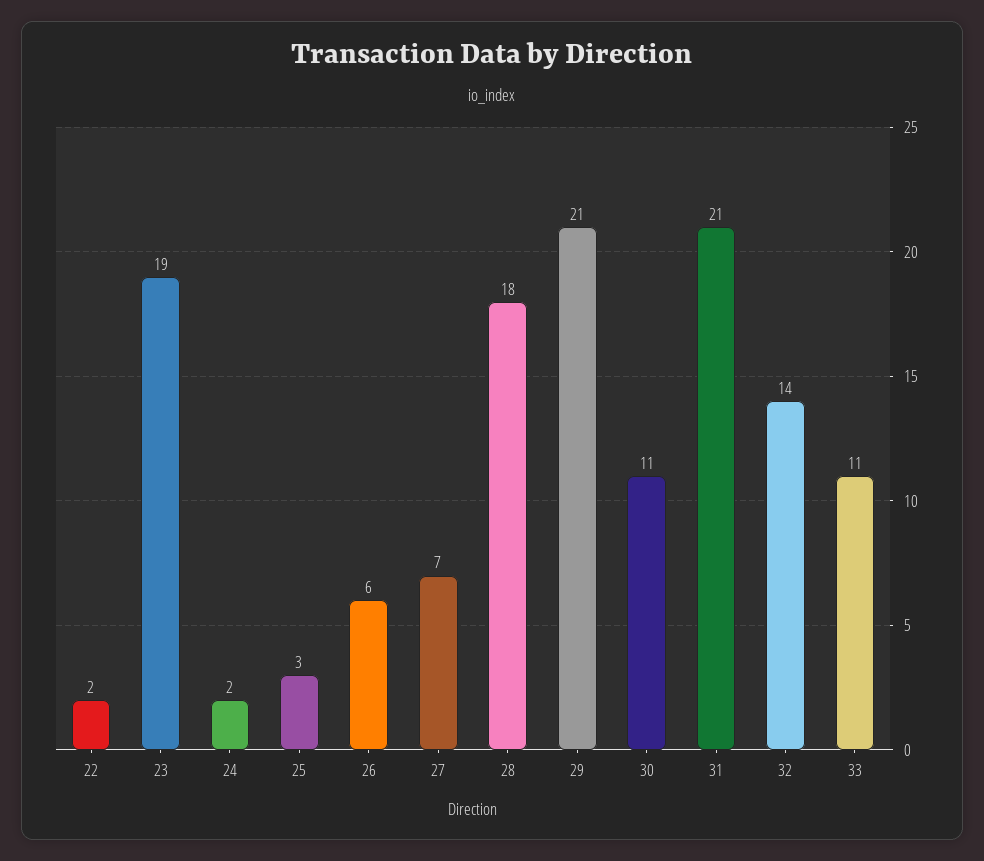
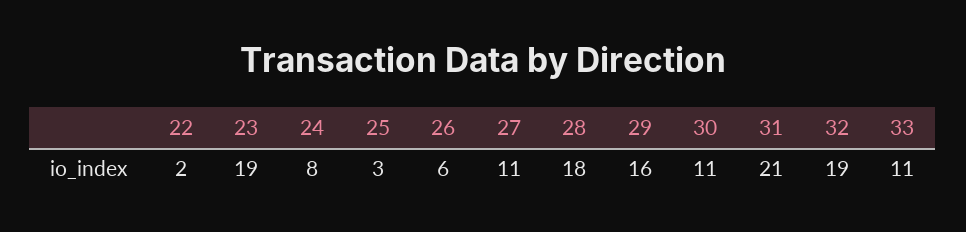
24: 2 -> 8
27: 7 -> 11
29: 21 -> 16
32: 14 -> 19

